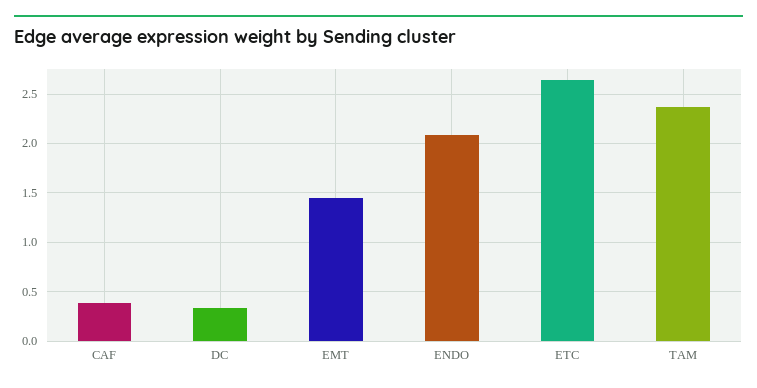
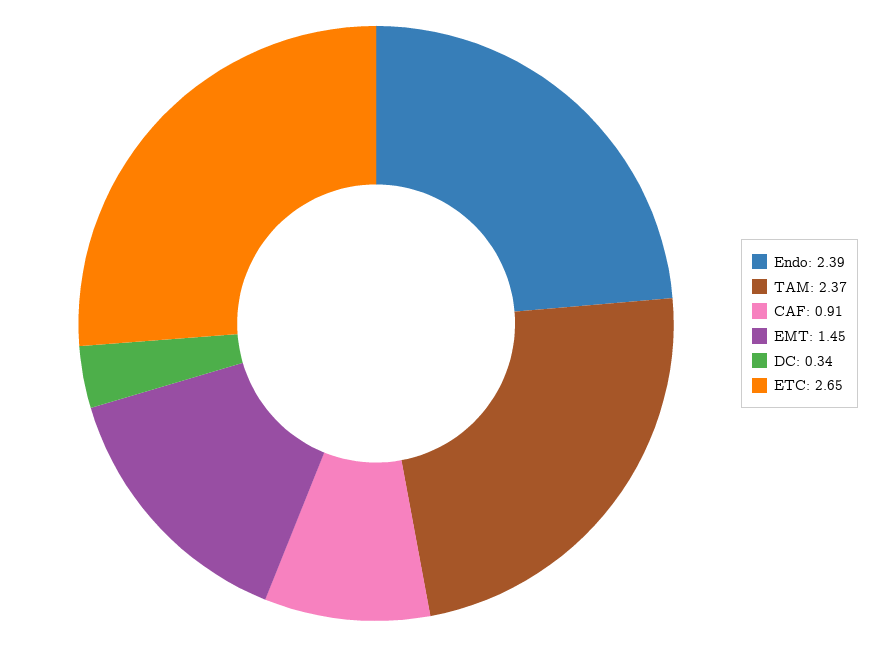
CAF: 0.4 -> 0.91
ENDO: 2.1 -> 2.39

